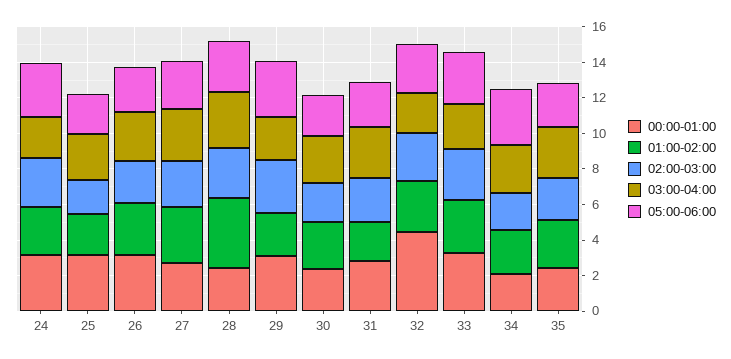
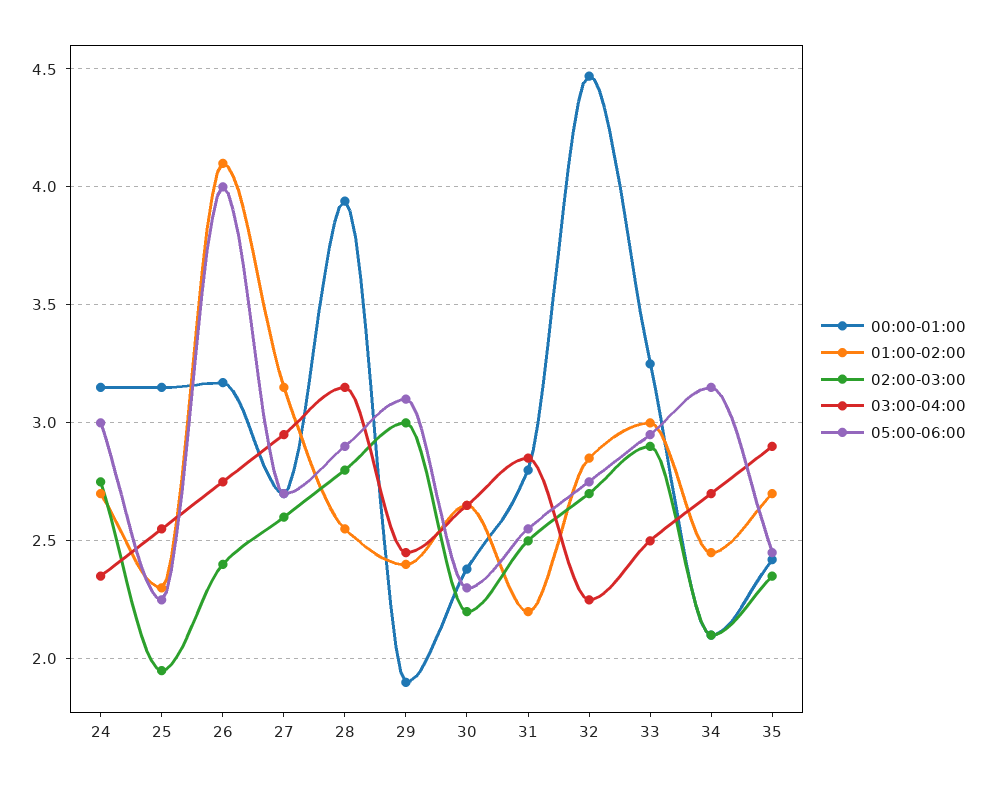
01:00-02:00, 26: 3 -> 4.1
05:00-06:00, 26: 2.5 -> 4
00:00-01:00, 28: 2.5 -> 3.95
01:00-02:00, 28: 4 -> 2.55
00:00-01:00, 29: 3 -> 1.9

